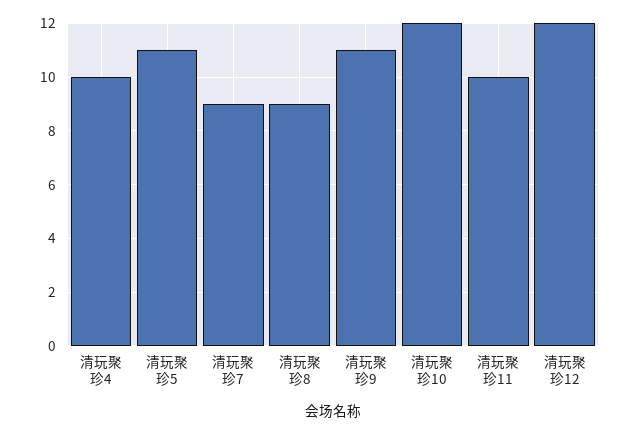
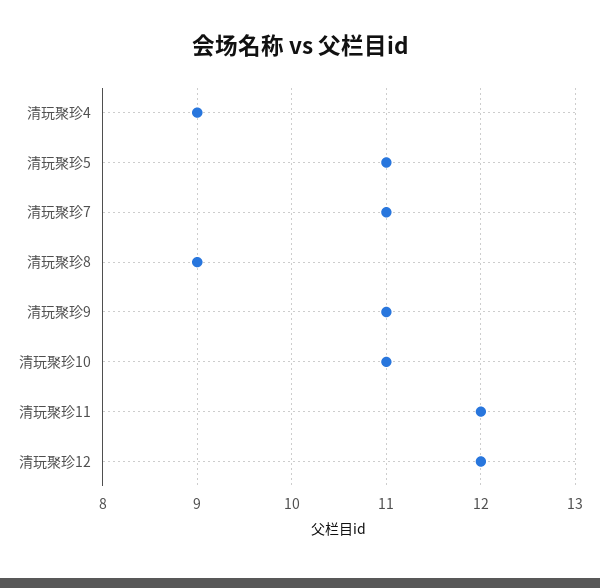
清玩聚珍4: 10 -> 9
清玩聚珍7: 9 -> 11
清玩聚珍10: 12 -> 11
清玩聚珍11: 10 -> 12

